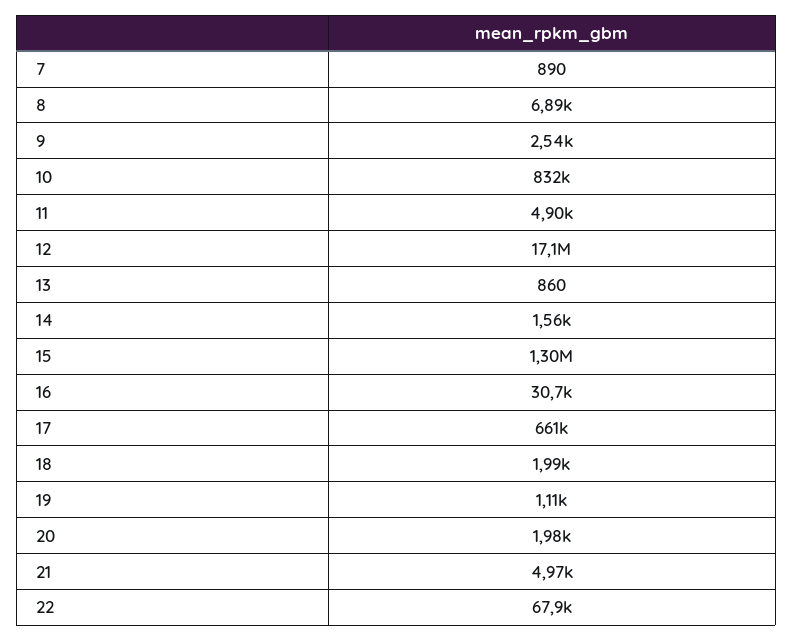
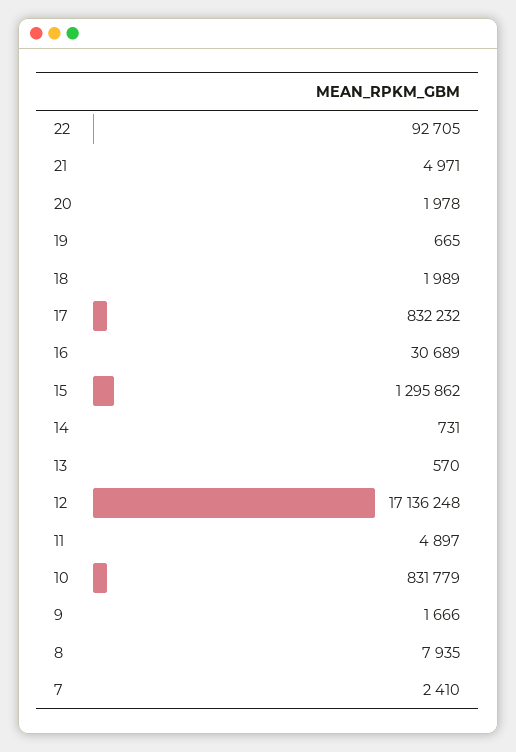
7: 890 -> 2410
8: 6890 -> 7935
9: 2540 -> 1666
13: 860 -> 570
14: 1560 -> 731
17: 661000 -> 832232
19: 1110 -> 665
22: 67900 -> 92705

